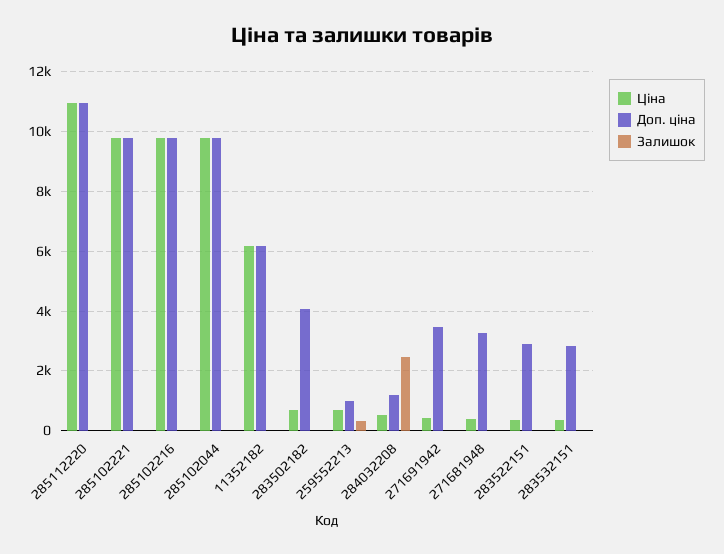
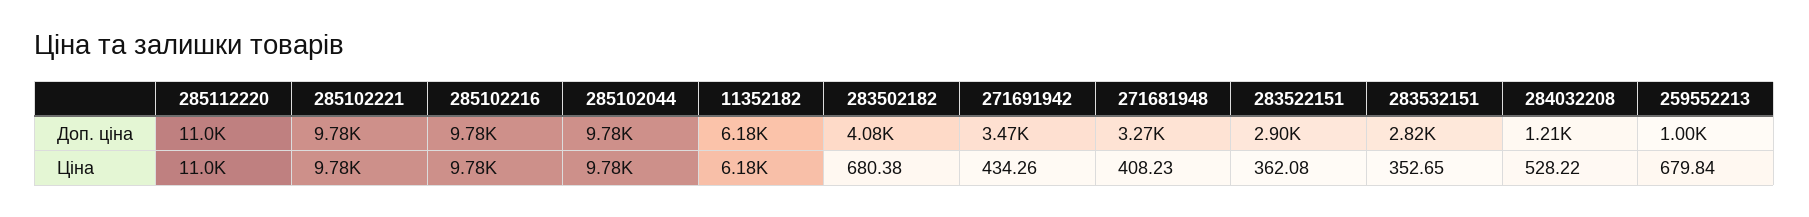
Залишок, 285112220: 0 -> none
Залишок, 285102221: 0 -> none
Залишок, 285102216: 0 -> none
Залишок, 285102044: 0 -> none
Залишок, 11352182: 0 -> none
Залишок, 283502182: 0 -> none
Залишок, 259552213: 250 -> none
Залишок, 284032208: 2500 -> none
Залишок, 271691942: 0 -> none
Залишок, 271681948: 0 -> none
Залишок, 283522151: 0 -> none
Залишок, 283532151: 0 -> none

